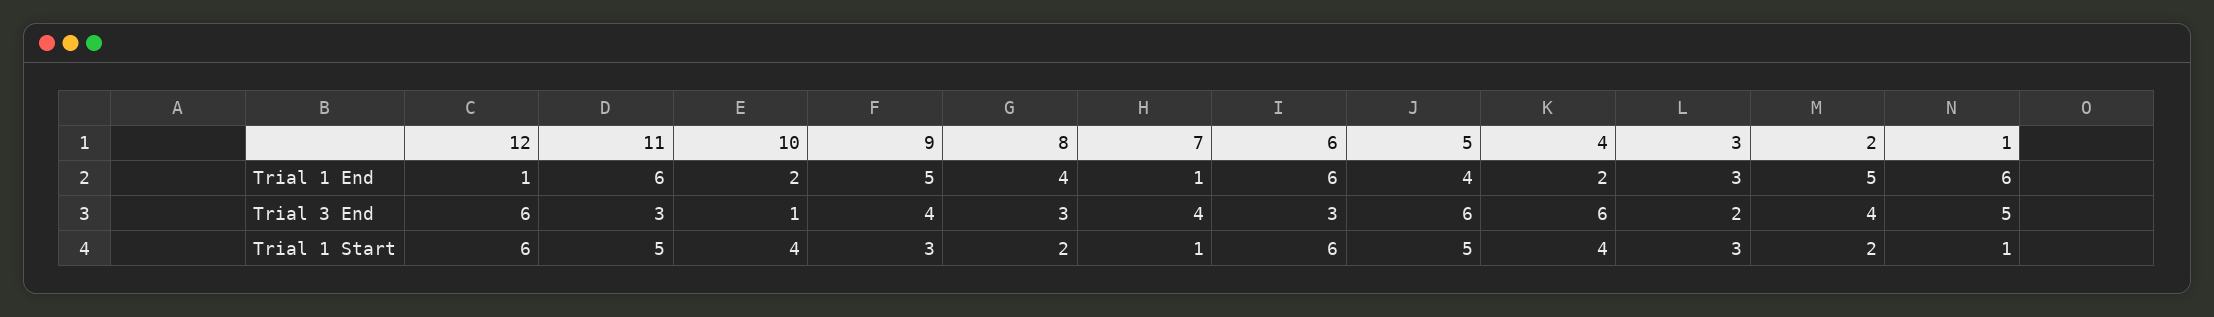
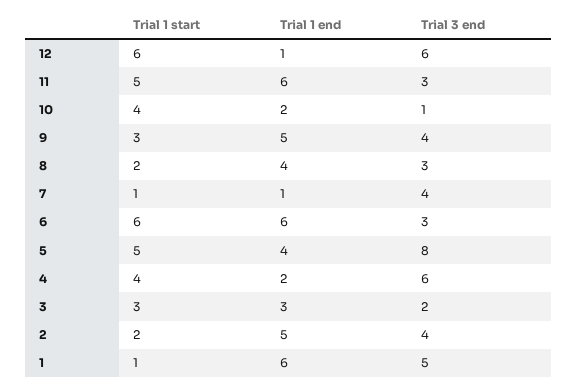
5, Trial 3 End: 6 -> 8

